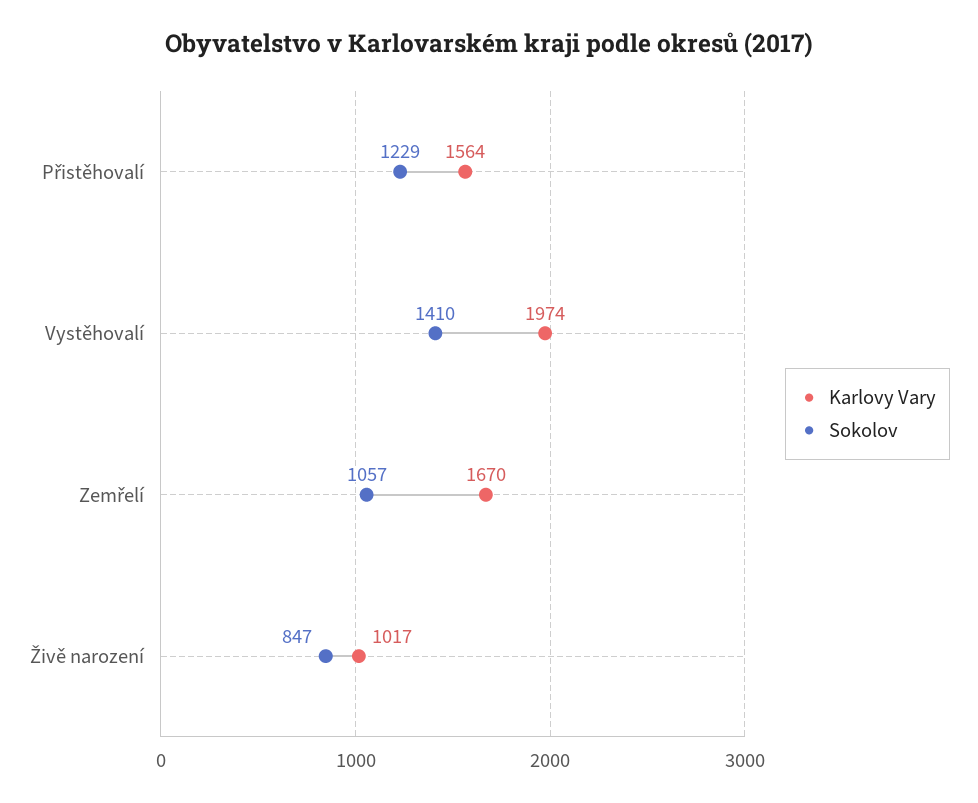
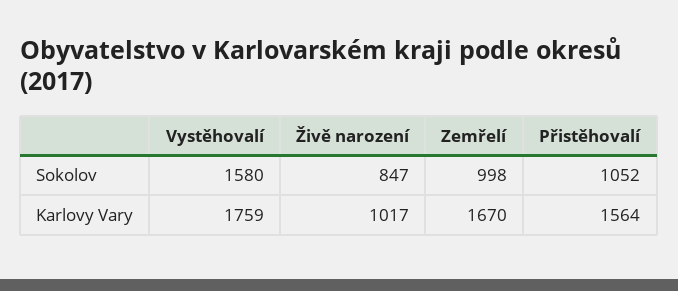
Sokolov, Přistěhovalí: 1229 -> 1052
Karlovy Vary, Vystěhovalí: 1974 -> 1759
Sokolov, Vystěhovalí: 1410 -> 1580
Sokolov, Zemřelí: 1057 -> 998

